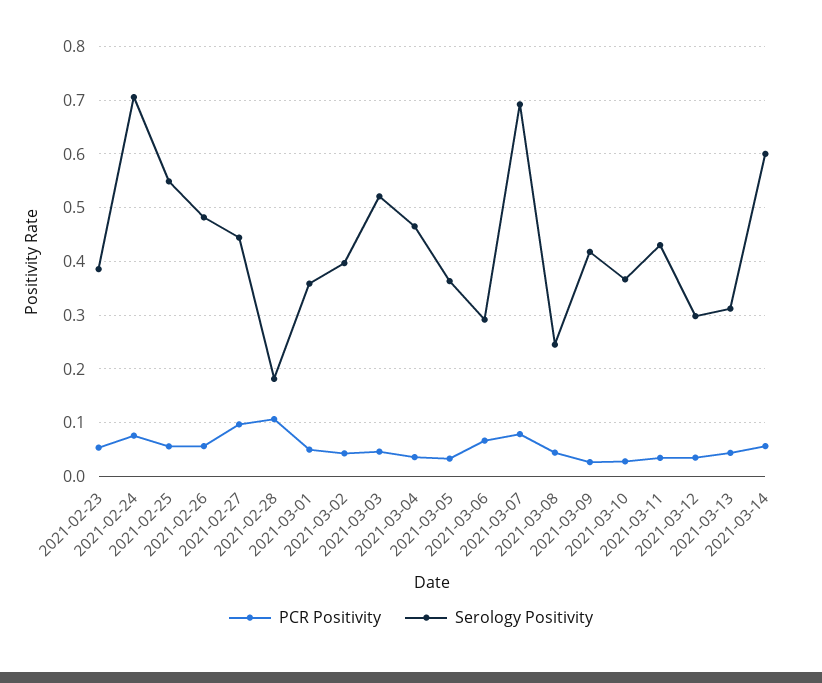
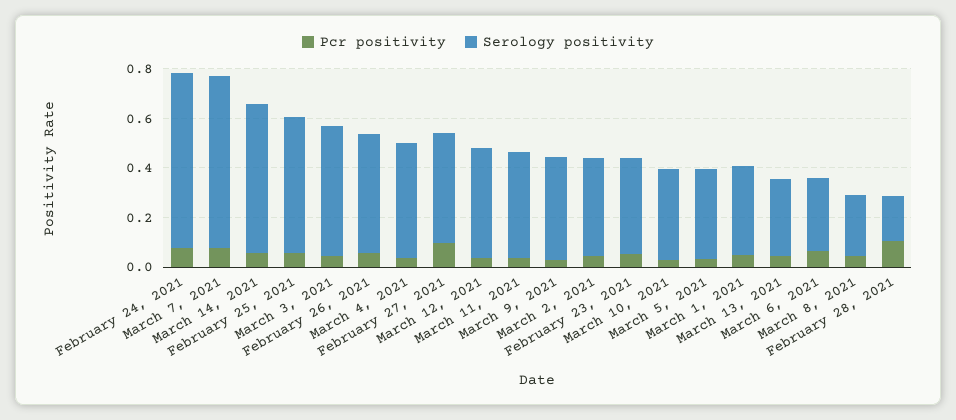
Serology Positivity, 2021-03-12: 0.3 -> 0.45

